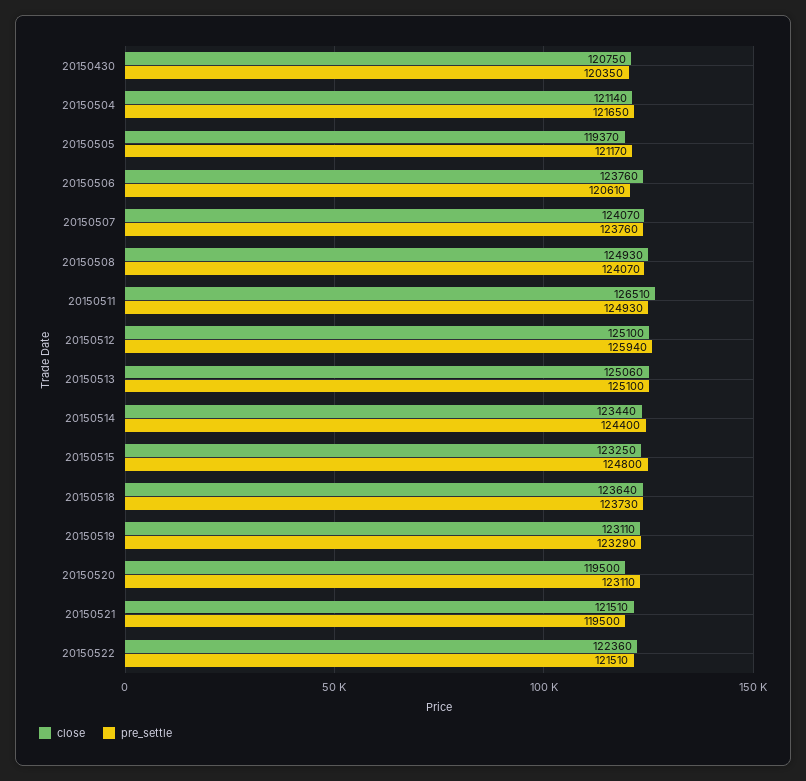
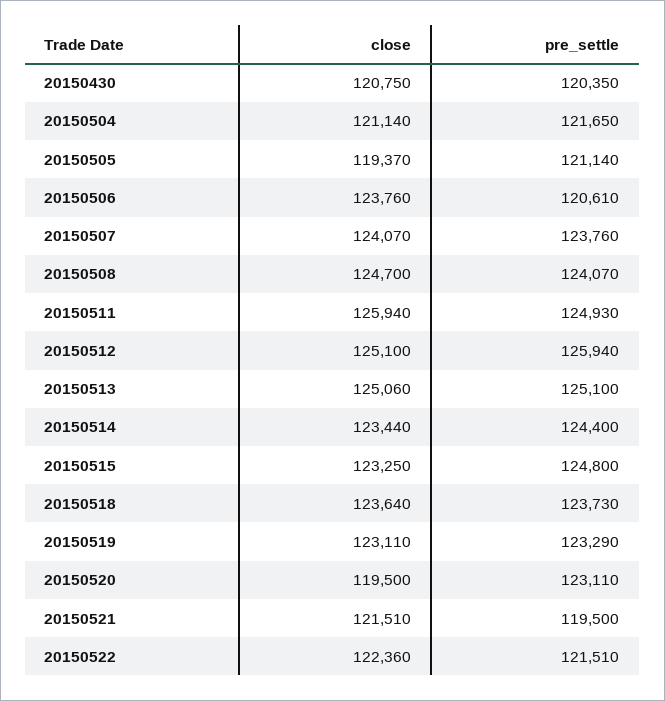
pre_settle, 20150505: 121170 -> 121140
close, 20150508: 124930 -> 124700
close, 20150511: 126510 -> 125940

